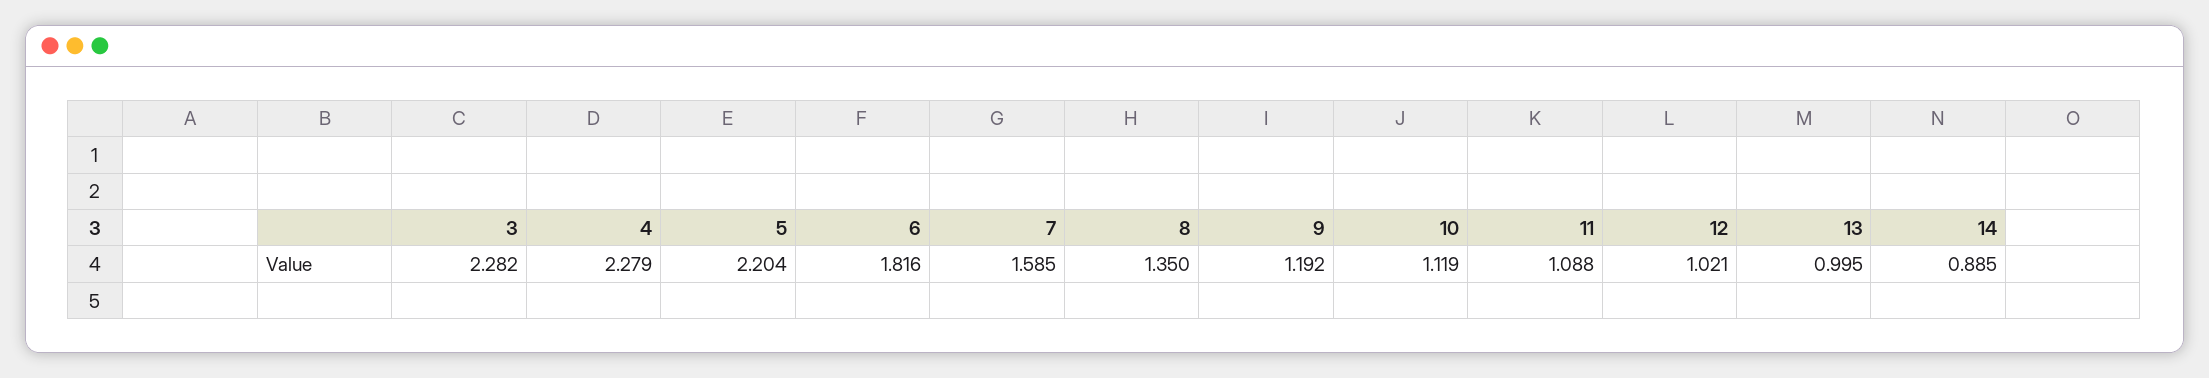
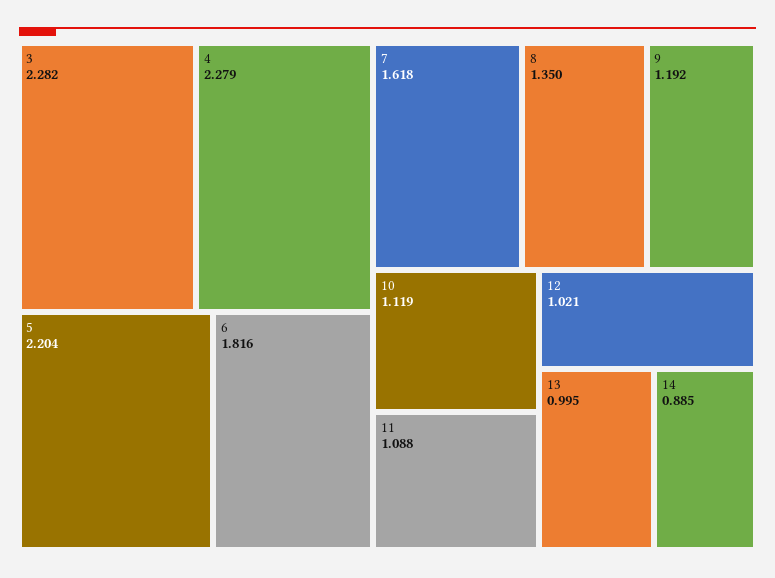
7: 1.585 -> 1.618

